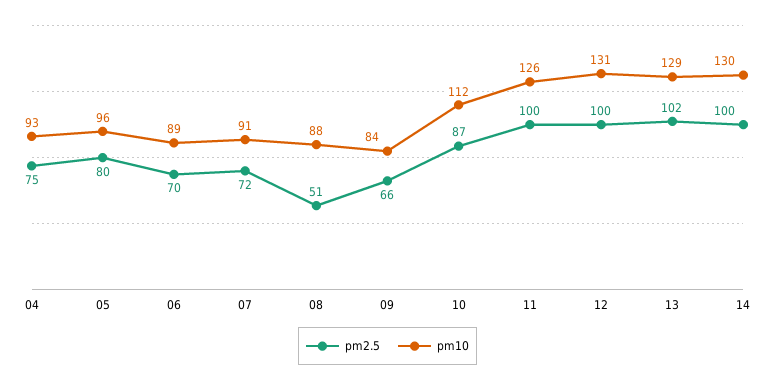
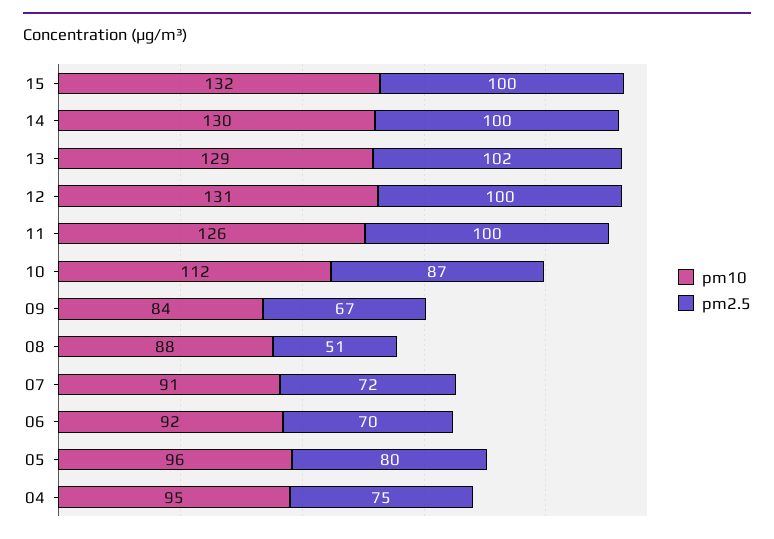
pm10, 04: 93 -> 95
pm10, 06: 89 -> 92
pm2.5, 09: 66 -> 67
pm10, 15: none -> 132
pm2.5, 15: none -> 100

